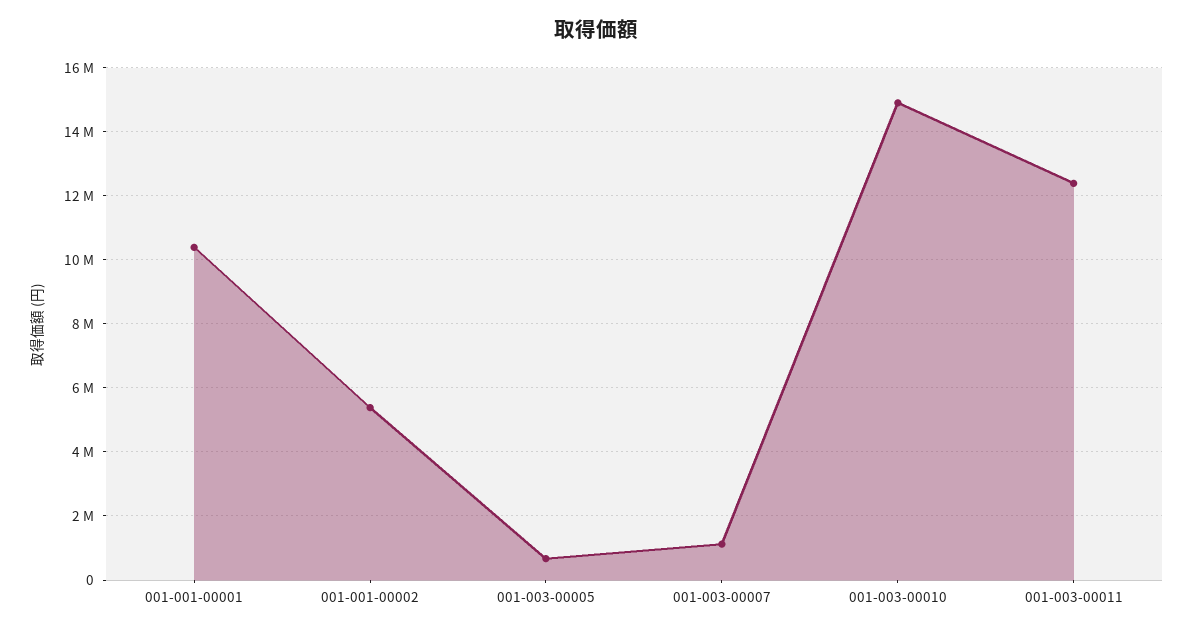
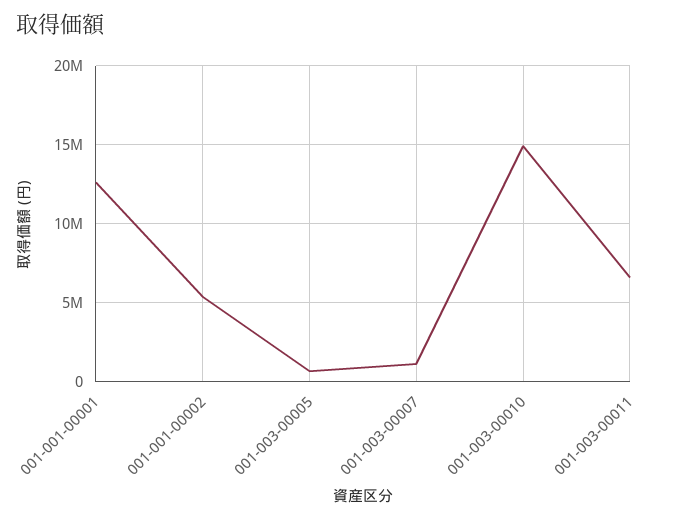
001-001-00001: 10400000 -> 12500000
001-003-00011: 12400000 -> 6500000

